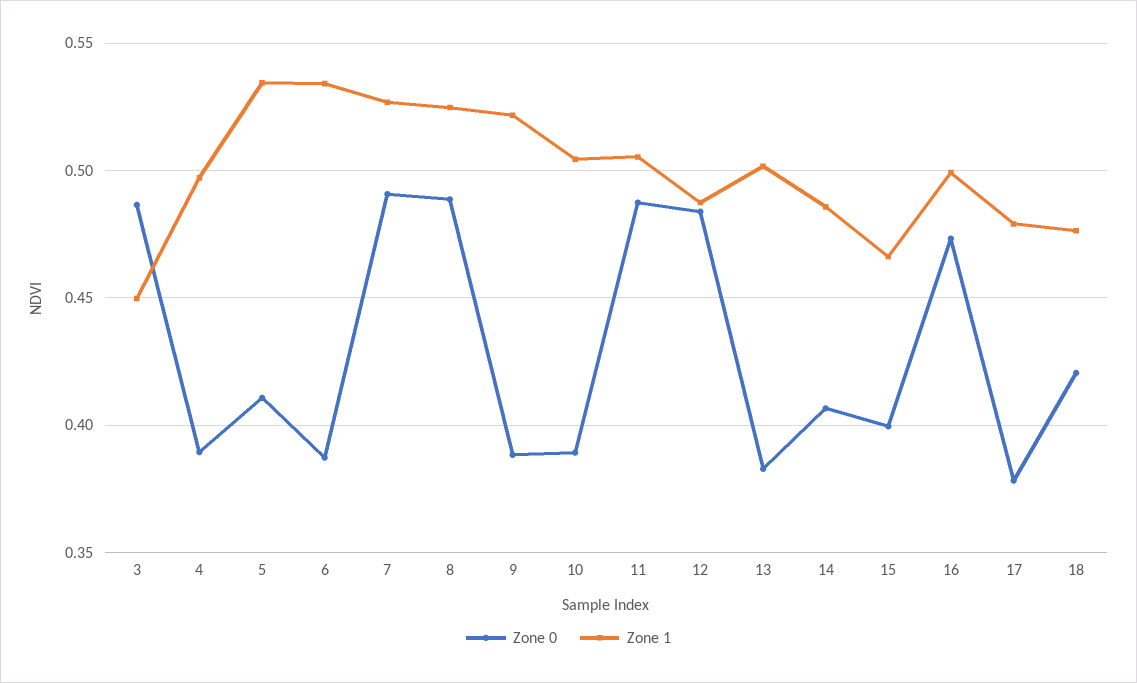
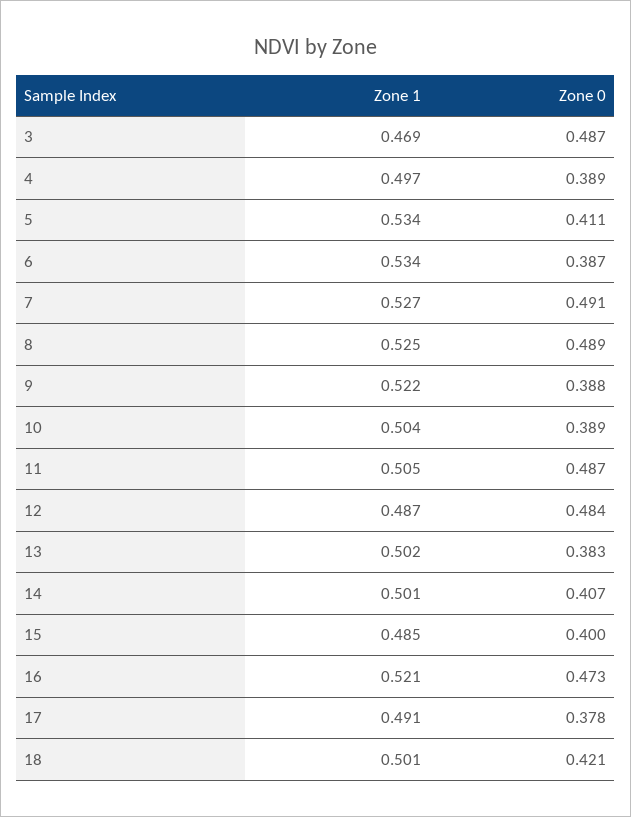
Zone 1, 3: 0.45 -> 0.469
Zone 1, 14: 0.485 -> 0.501
Zone 1, 15: 0.465 -> 0.485
Zone 1, 16: 0.5 -> 0.521
Zone 1, 17: 0.48 -> 0.491
Zone 1, 18: 0.475 -> 0.501

